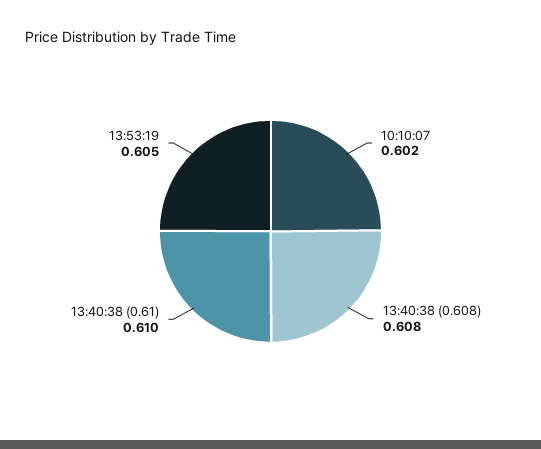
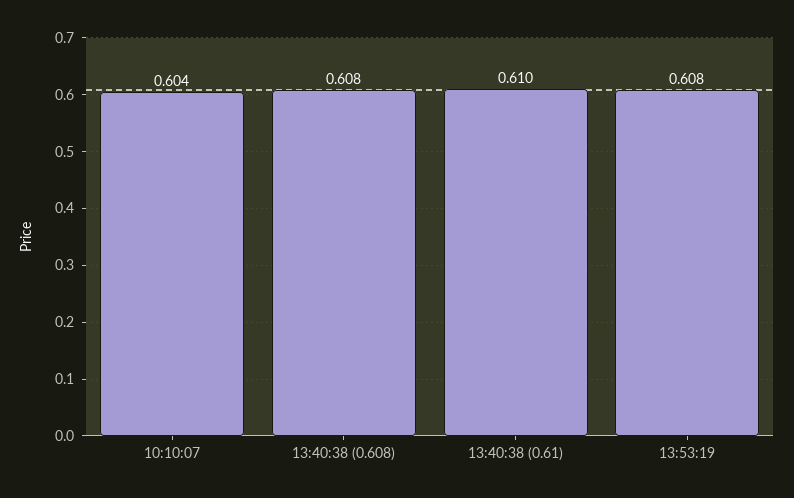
10:10:07: 0.602 -> 0.604
13:53:19: 0.605 -> 0.608

